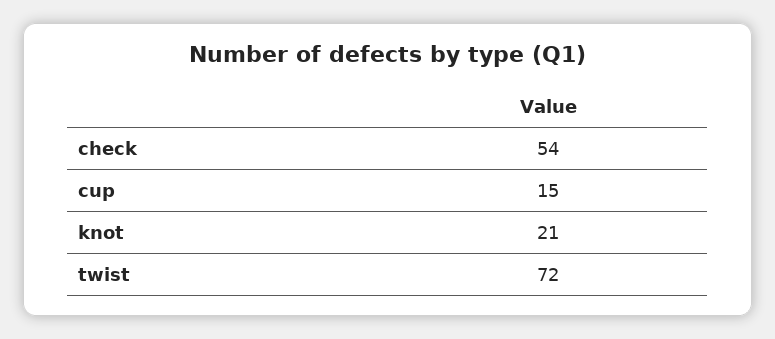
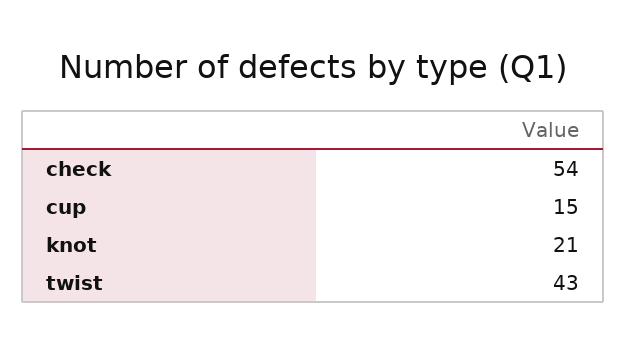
twist: 72 -> 43

